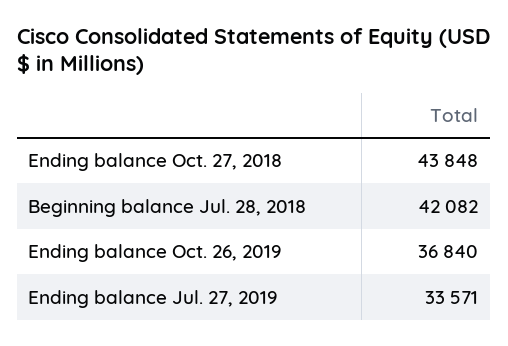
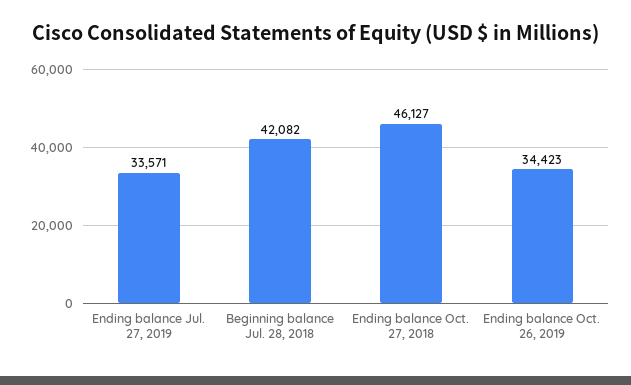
Ending balance Oct. 27, 2018: 43848 -> 46127
Ending balance Oct. 26, 2019: 36840 -> 34423

